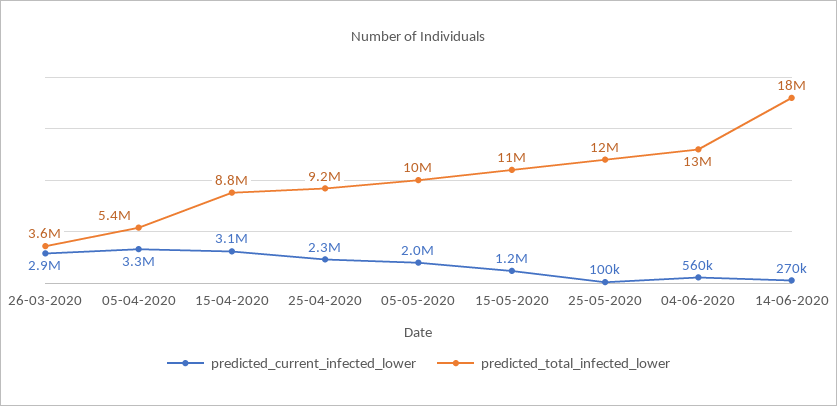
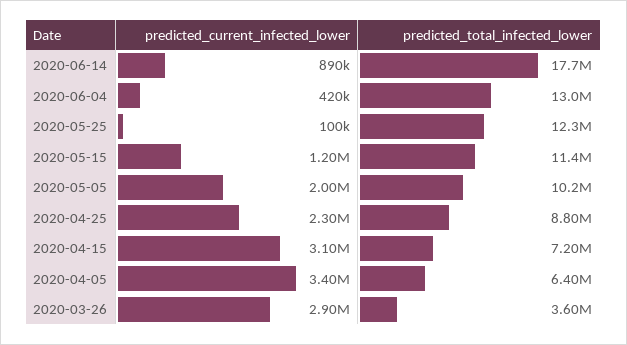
predicted_current_infected_lower, 05-04-2020: 3300000 -> 3400000
predicted_total_infected_lower, 05-04-2020: 5400000 -> 6400000
predicted_total_infected_lower, 15-04-2020: 8800000 -> 7200000
predicted_total_infected_lower, 25-04-2020: 9200000 -> 8800000
predicted_current_infected_lower, 04-06-2020: 560000 -> 420000
predicted_current_infected_lower, 14-06-2020: 270000 -> 890000

